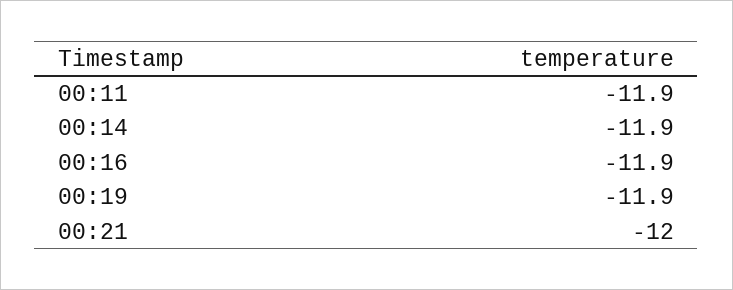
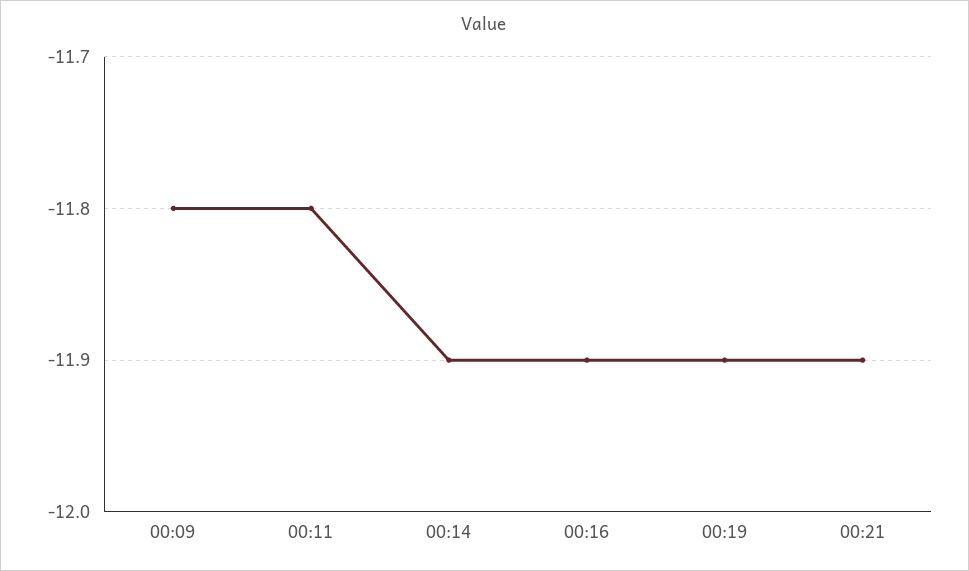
00:11: -11.9 -> -11.8
00:21: -12 -> -11.9
00:09: none -> -11.8

